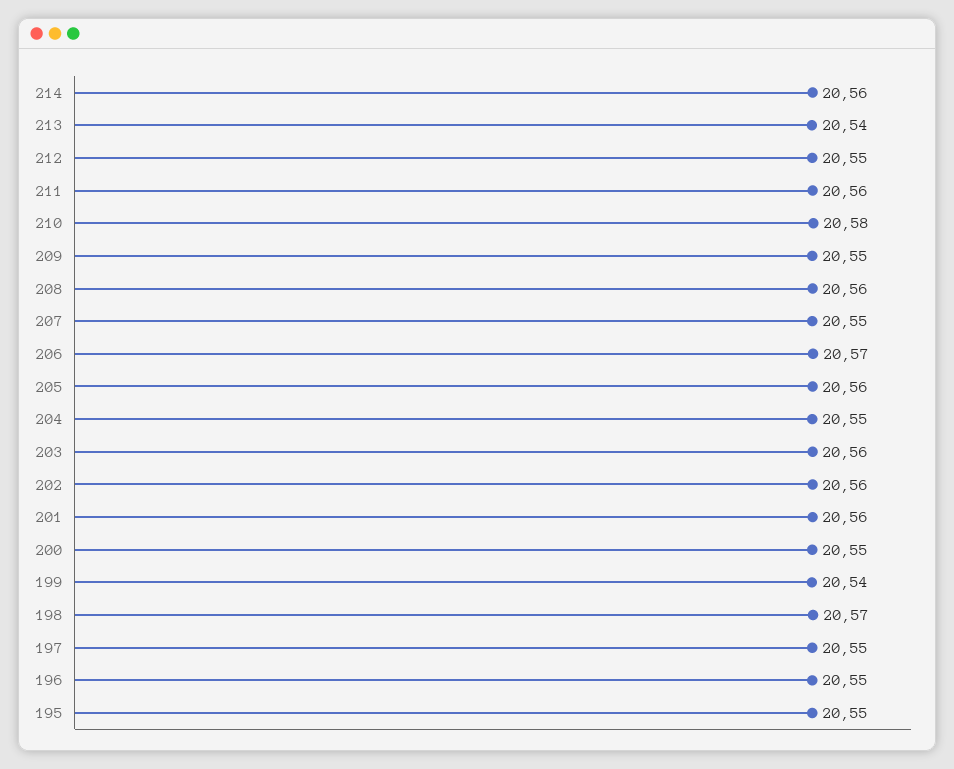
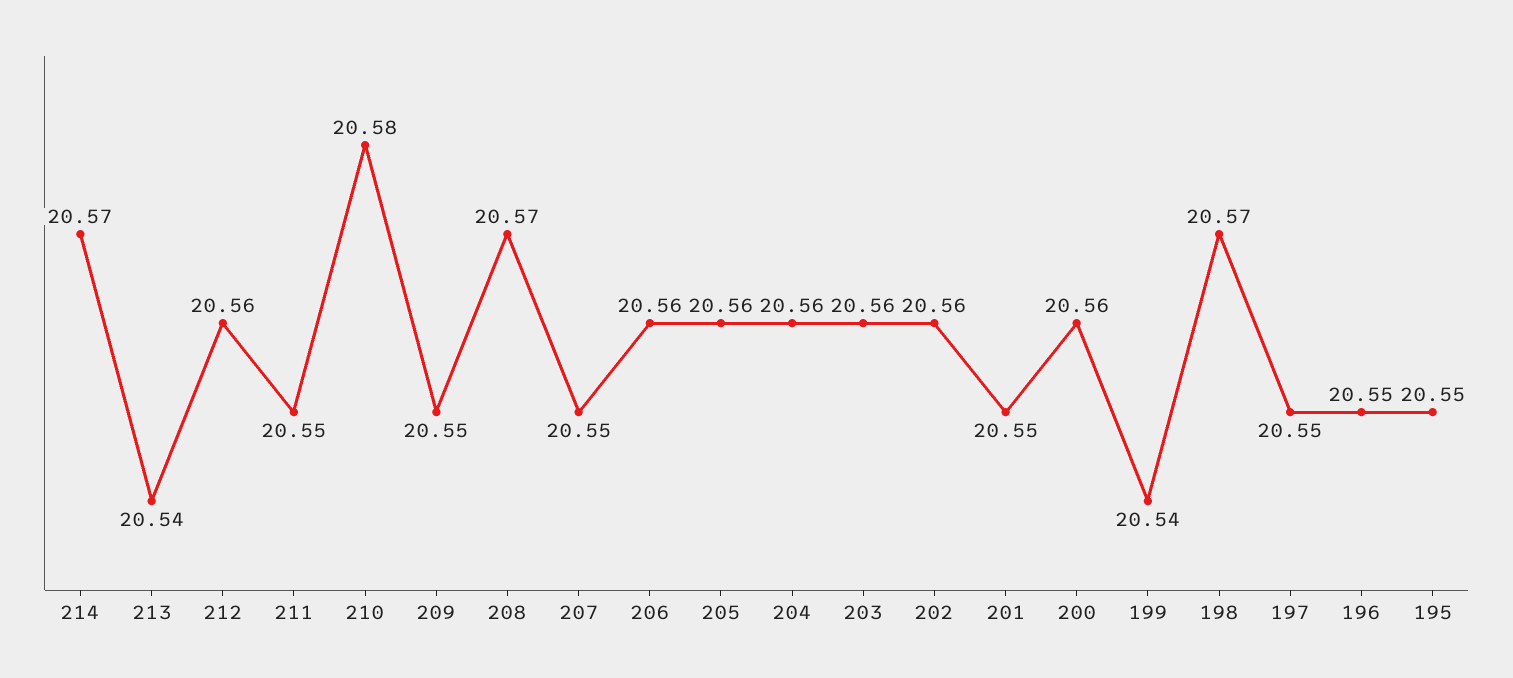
214: 20.56 -> 20.57
212: 20.55 -> 20.56
211: 20.56 -> 20.55
208: 20.56 -> 20.57
206: 20.57 -> 20.56
204: 20.55 -> 20.56
201: 20.56 -> 20.55
200: 20.55 -> 20.56

